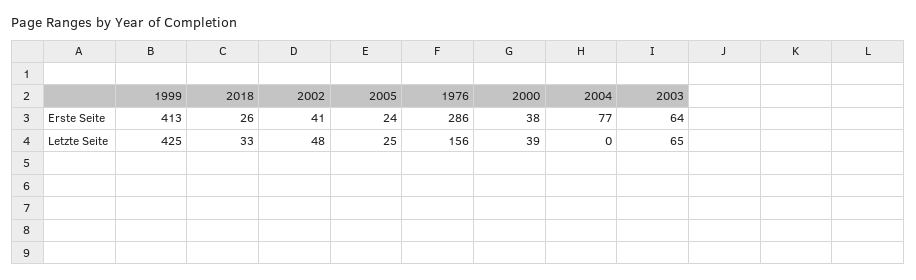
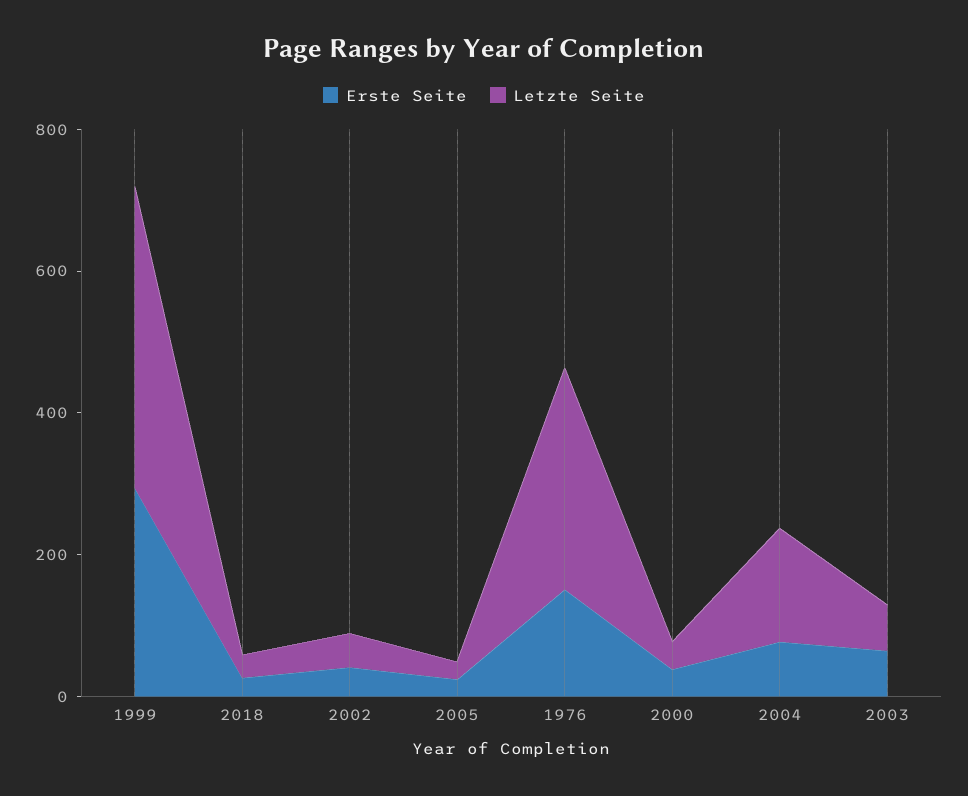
Erste Seite, 1999: 413 -> 300
Erste Seite, 1976: 286 -> 150
Letzte Seite, 1976: 156 -> 300
Letzte Seite, 2004: 0 -> 150

